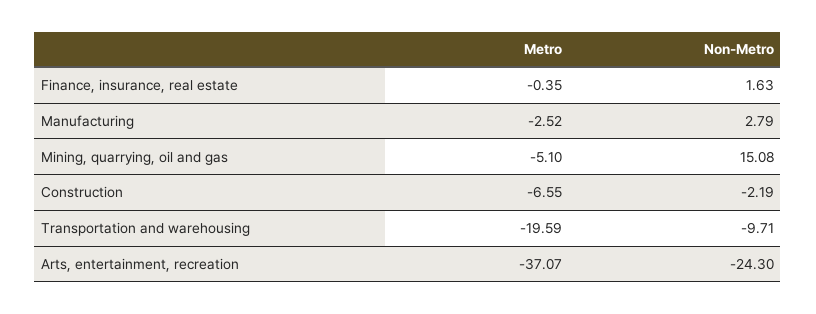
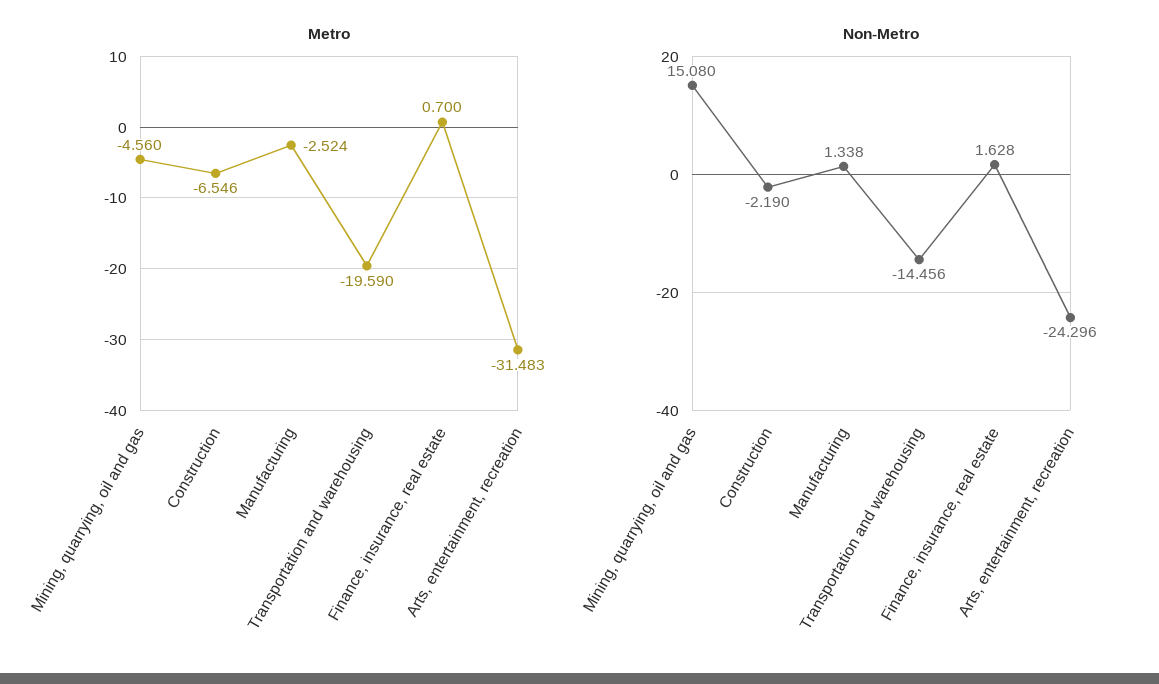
Metro, Finance, insurance, real estate: -0.35 -> 0.7
Non-Metro, Manufacturing: 2.79 -> 1.338
Metro, Mining, quarrying, oil and gas: -5.1 -> -4.56
Non-Metro, Transportation and warehousing: -9.71 -> -14.456
Metro, Arts, entertainment, recreation: -37.07 -> -31.483

